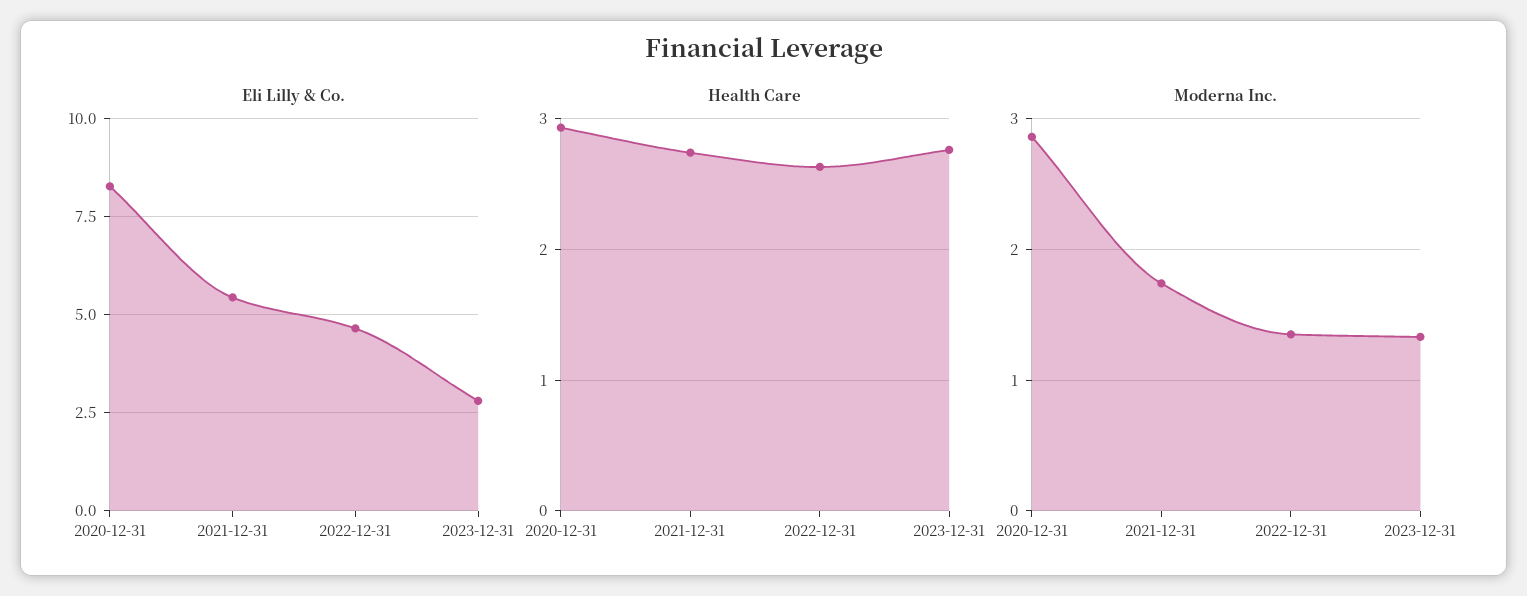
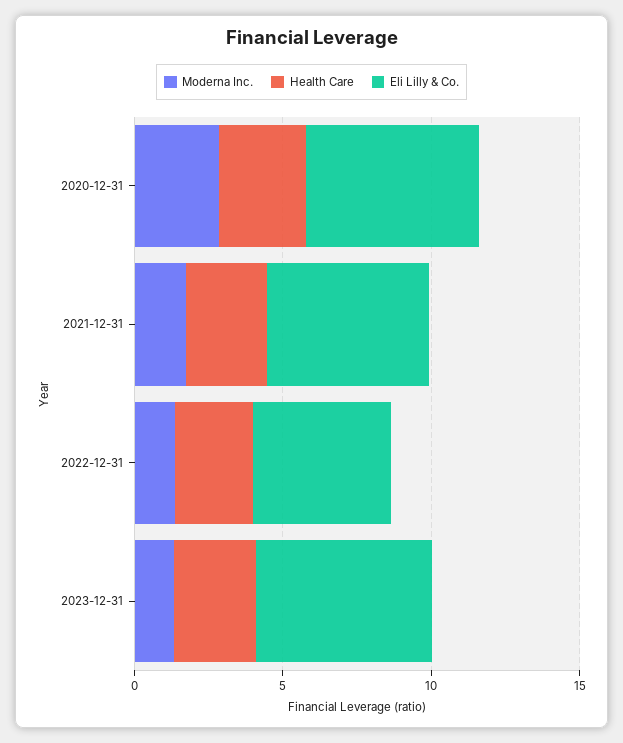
Eli Lilly & Co., 2020-12-31: 8.25 -> 6
Eli Lilly & Co., 2023-12-31: 2.75 -> 6

